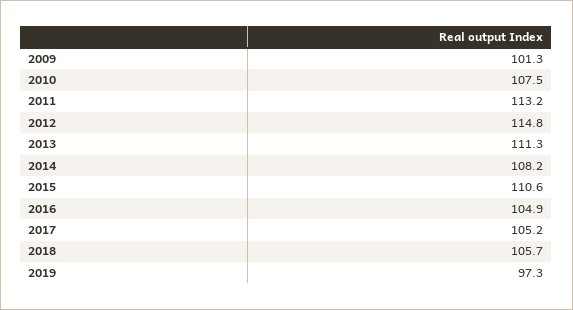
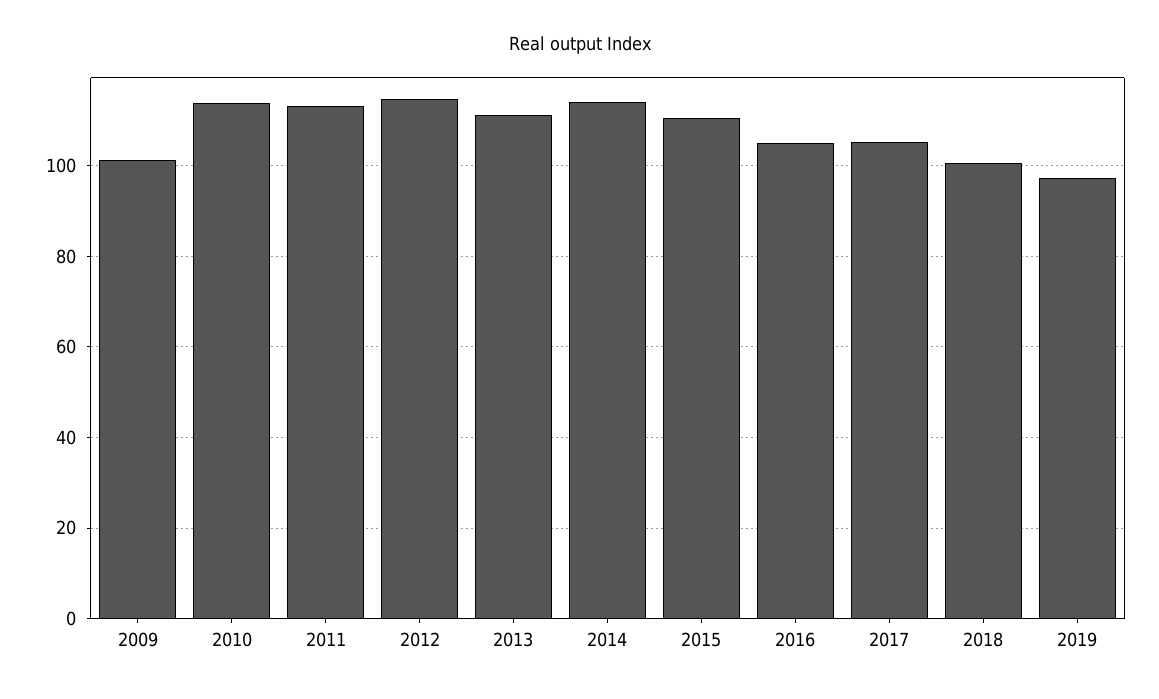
2010: 107.5 -> 114
2014: 108.2 -> 114
2018: 105.7 -> 100

